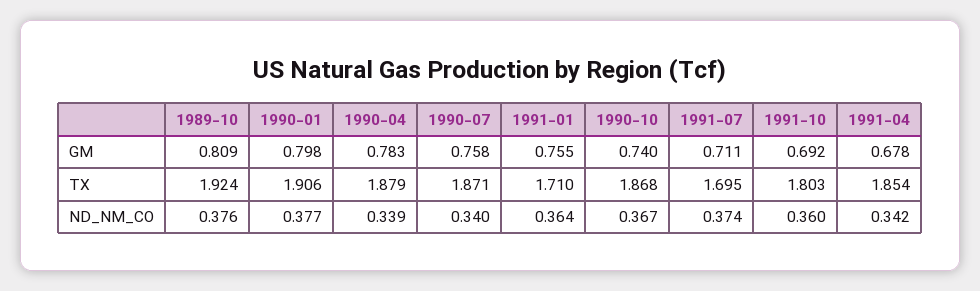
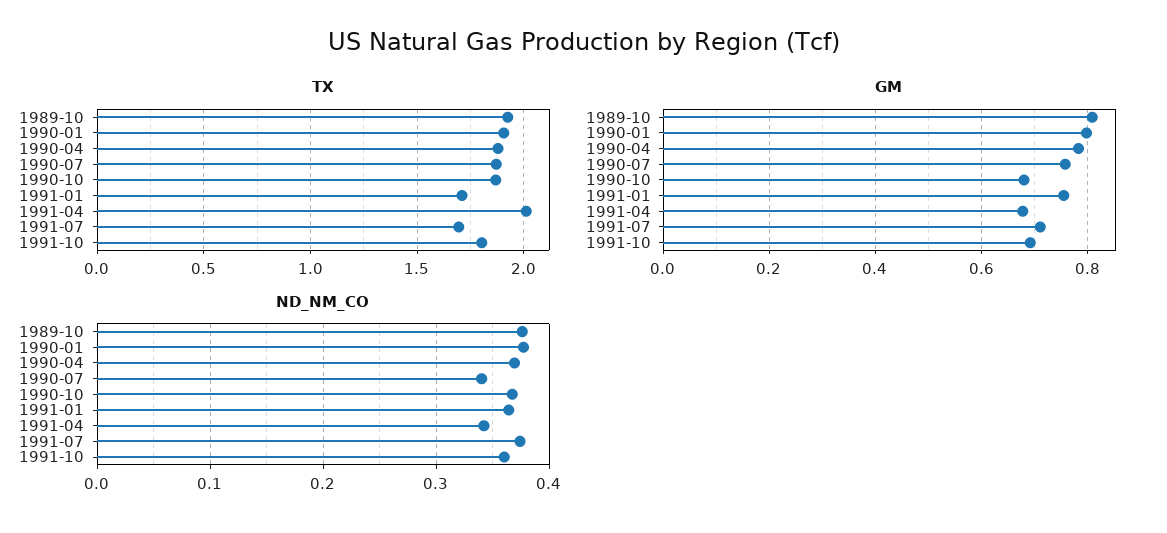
GM, 1990-10: 0.74 -> 0.68
TX, 1991-04: 1.854 -> 2
ND_NM_CO, 1990-04: 0.339 -> 0.37

